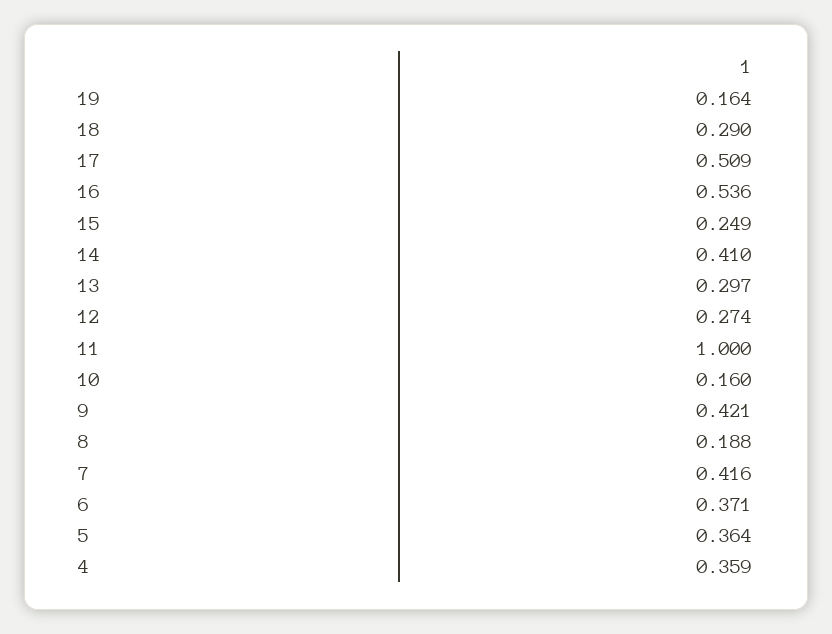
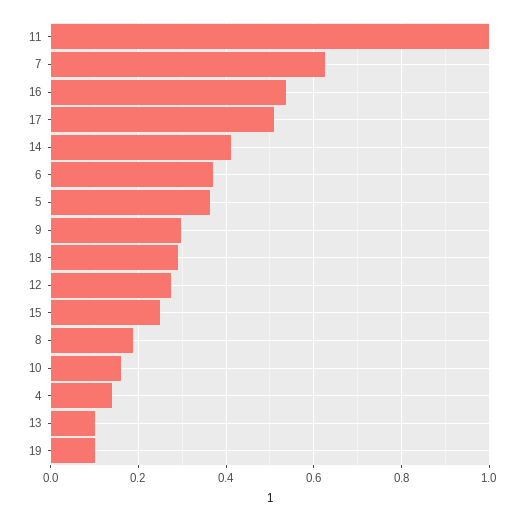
19: 0.164 -> 0.1
13: 0.297 -> 0.1
9: 0.421 -> 0.3
7: 0.416 -> 0.62
4: 0.359 -> 0.14

